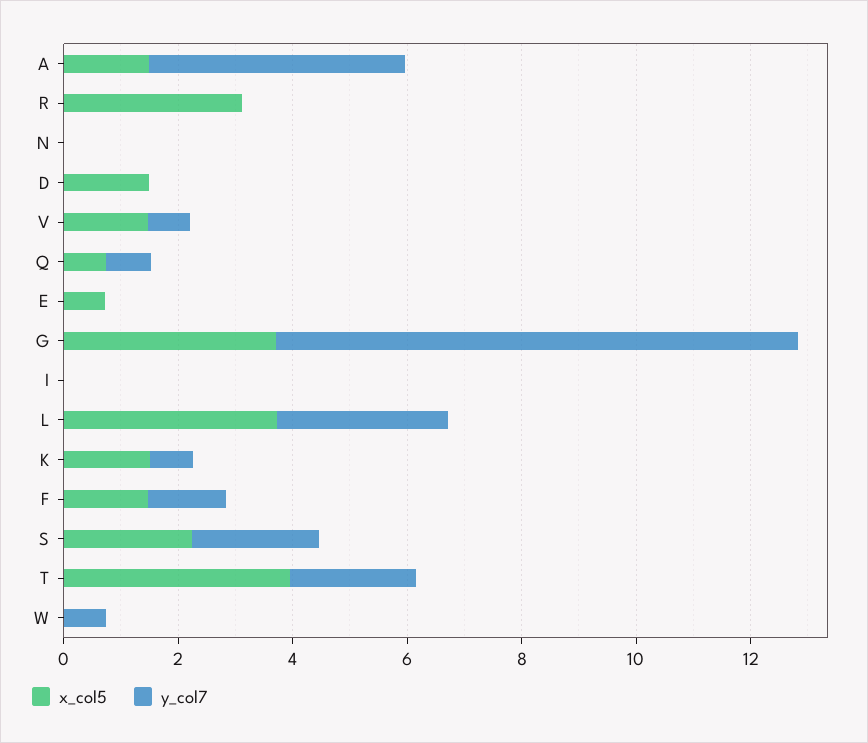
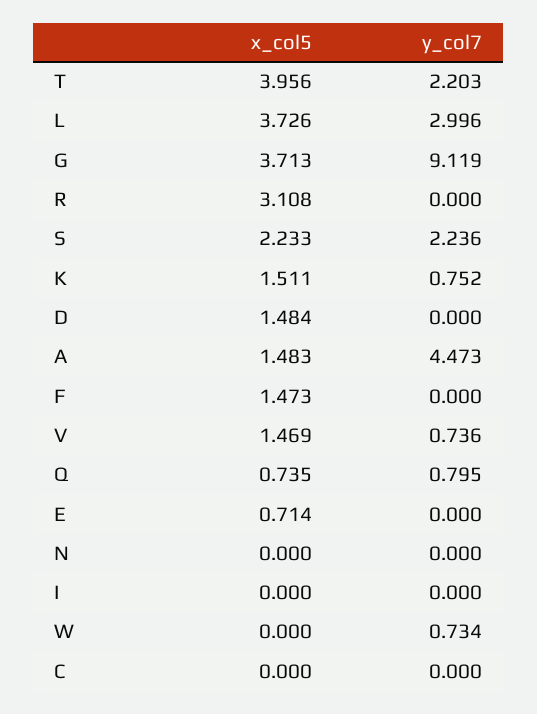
y_col7, F: 1.5 -> 0
x_col5, C: none -> 0
y_col7, C: none -> 0

